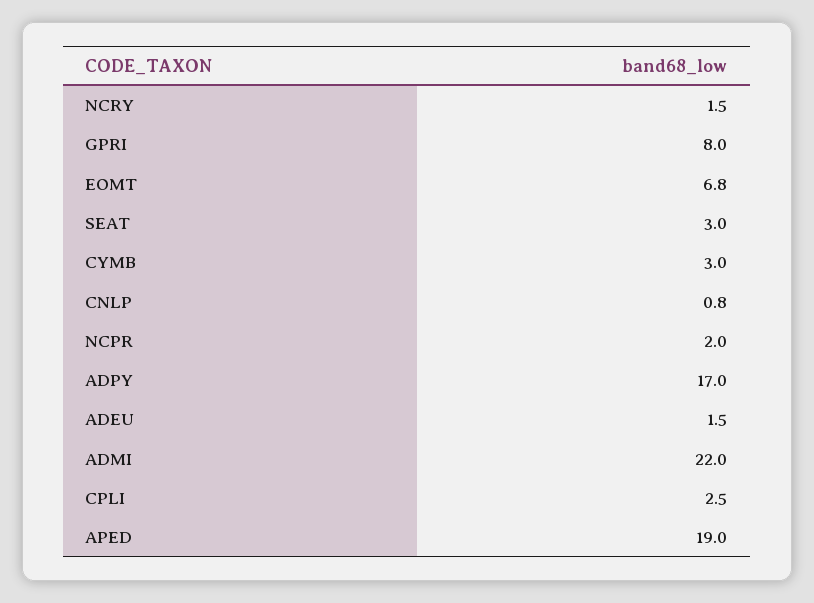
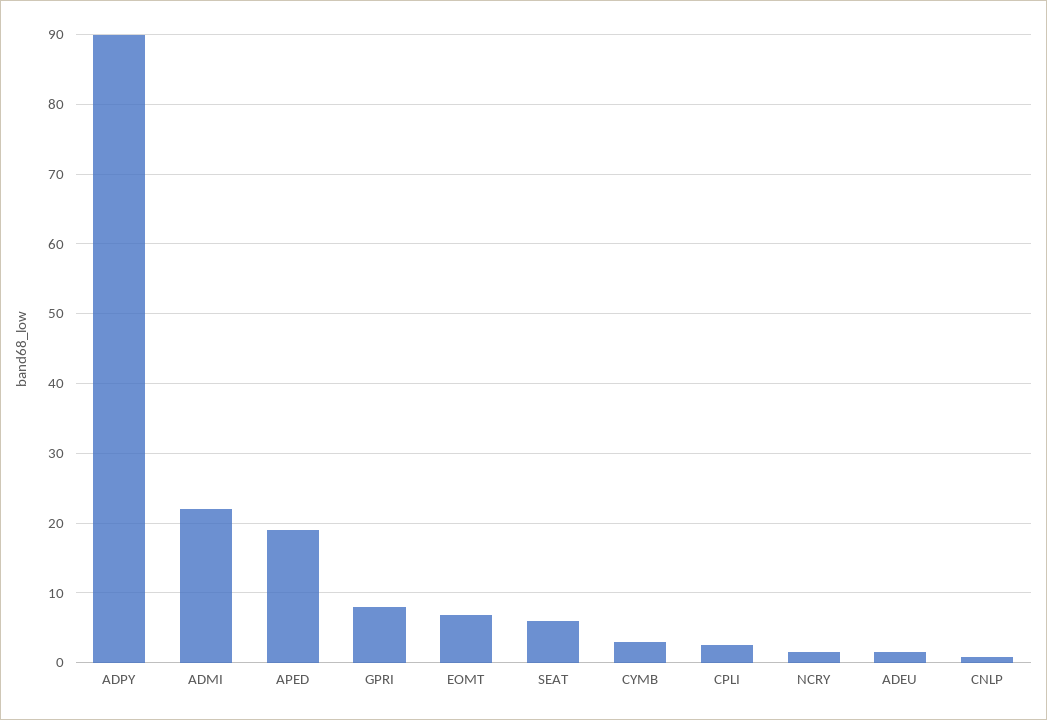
SEAT: 3 -> 6
NCPR: 2 -> none
ADPY: 17 -> 90

